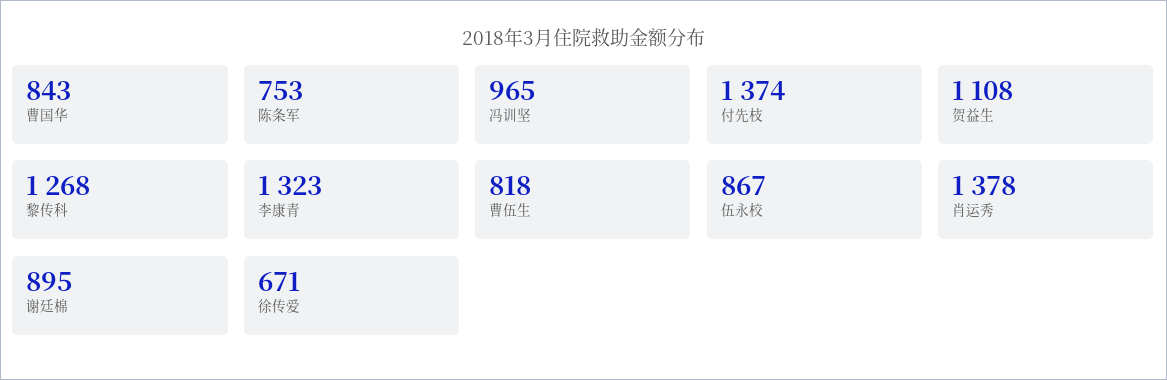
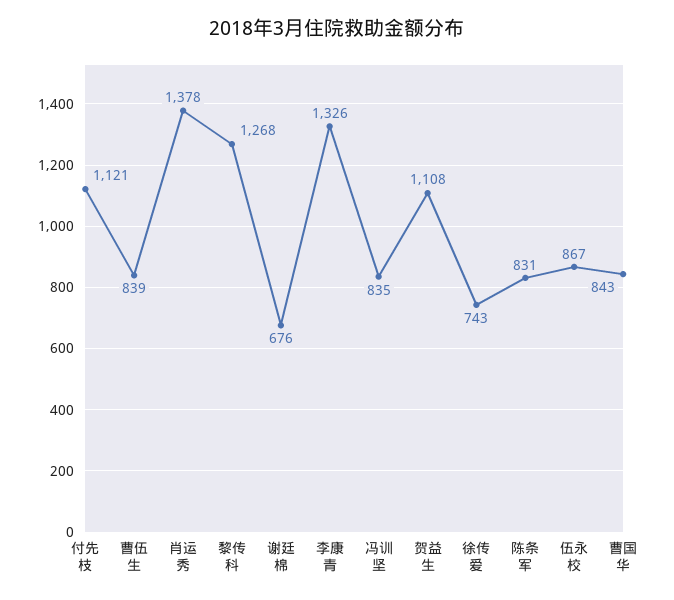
陈条军: 753 -> 831
冯训坚: 965 -> 835
付先枝: 1374 -> 1121
李康青: 1323 -> 1326
曹伍生: 818 -> 839
谢廷棉: 895 -> 676
徐传爱: 671 -> 743

